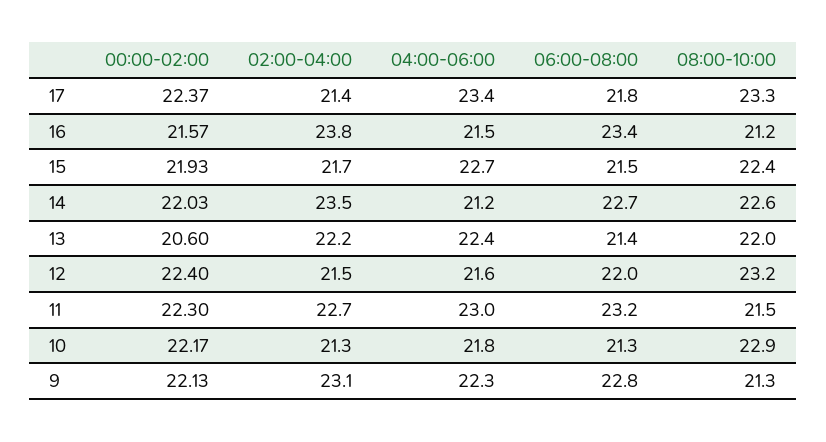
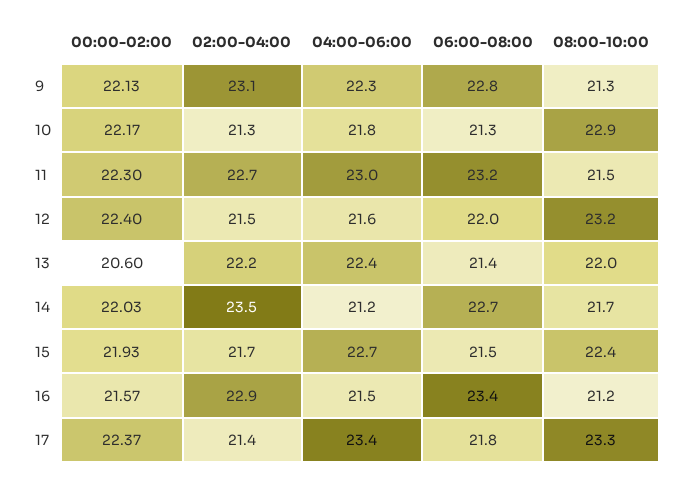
02:00-04:00, 16: 23.8 -> 22.9
08:00-10:00, 14: 22.6 -> 21.7

